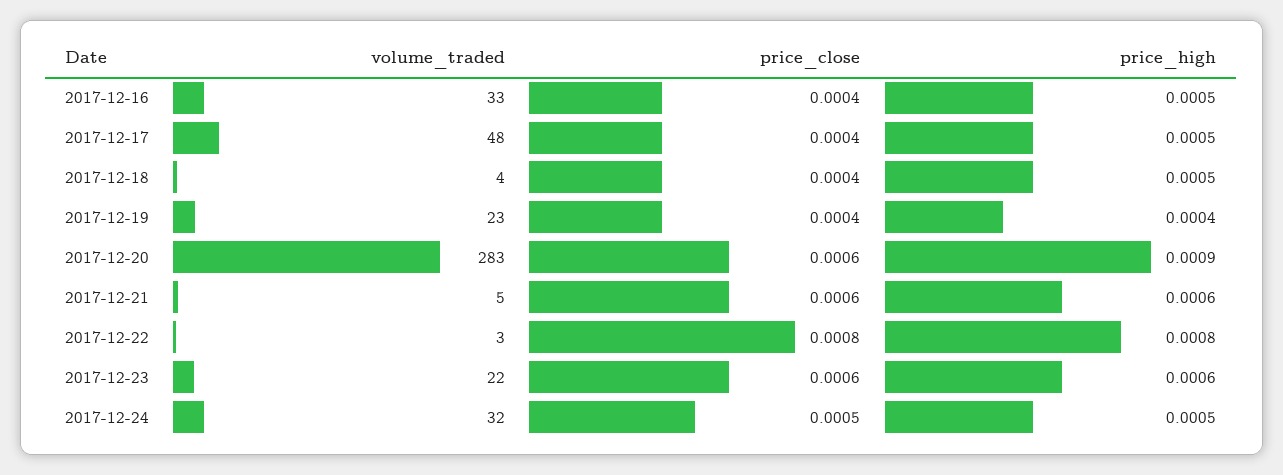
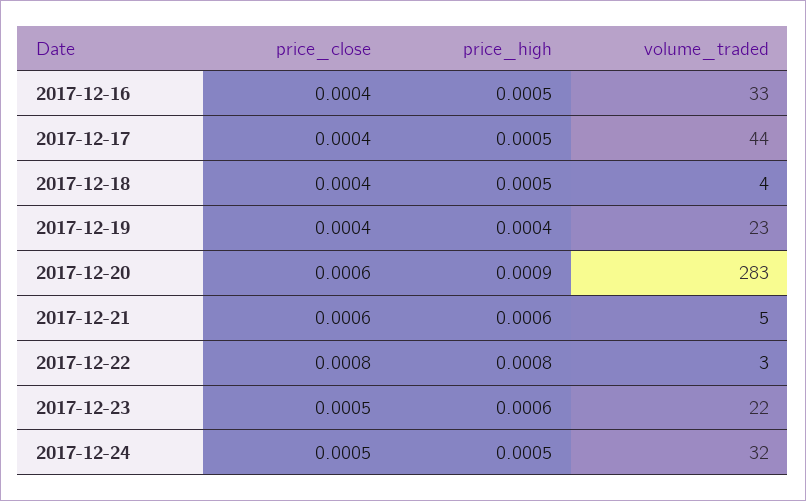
volume_traded, 2017-12-17: 48 -> 44
price_close, 2017-12-23: 0.0006 -> 0.0005

